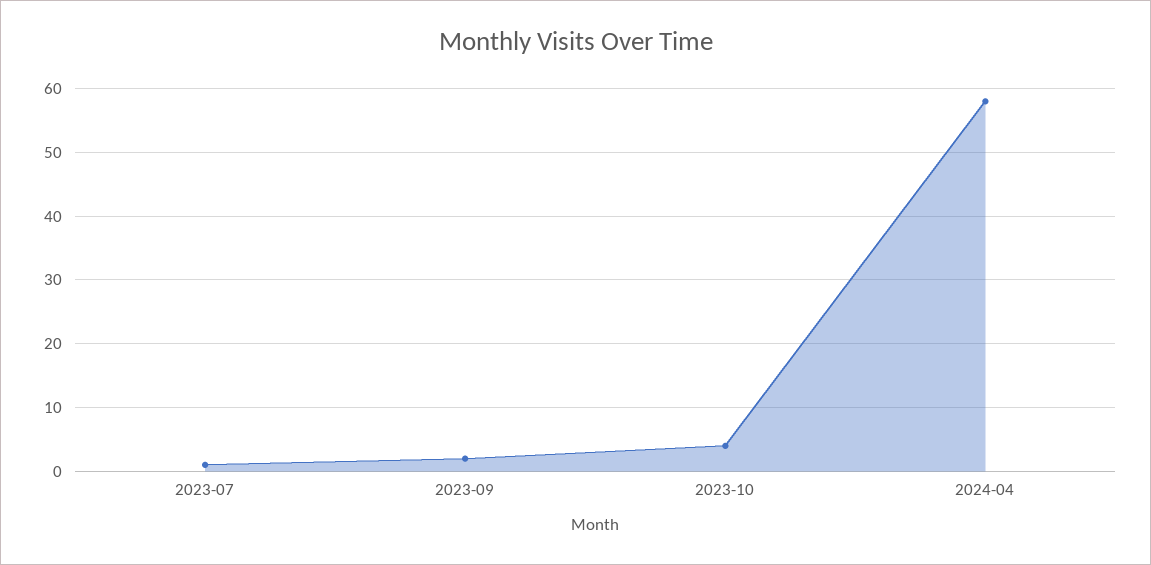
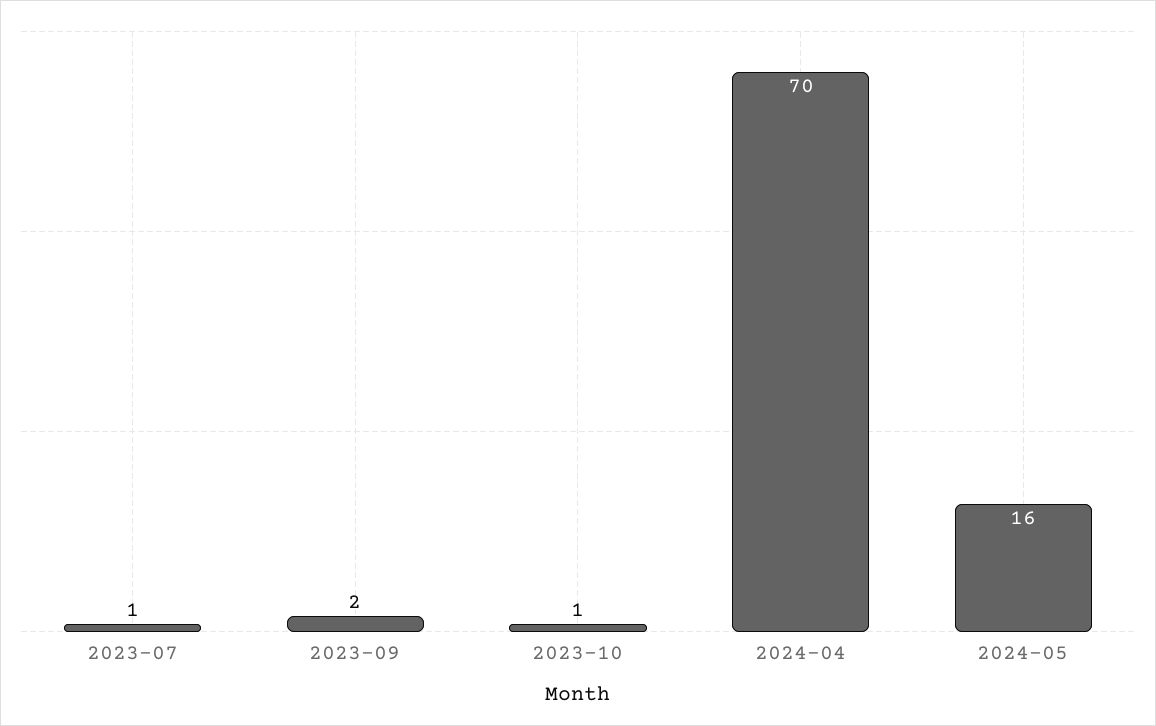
2023-10: 4 -> 1
2024-04: 58 -> 70
2024-05: none -> 16

